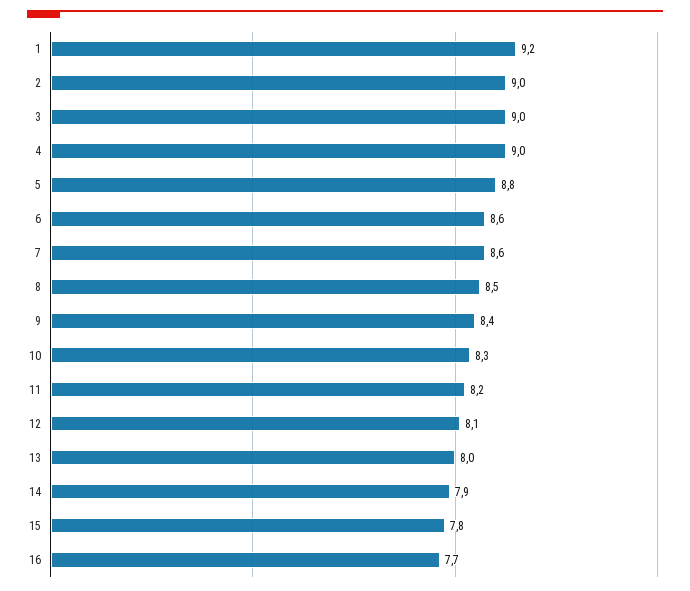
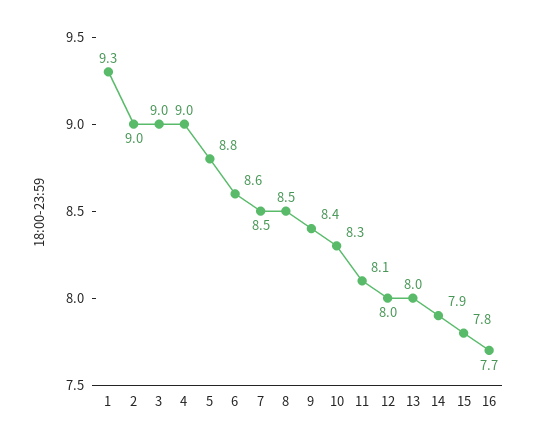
1: 9.2 -> 9.3
7: 8.6 -> 8.5
11: 8.2 -> 8.1
12: 8.1 -> 8

